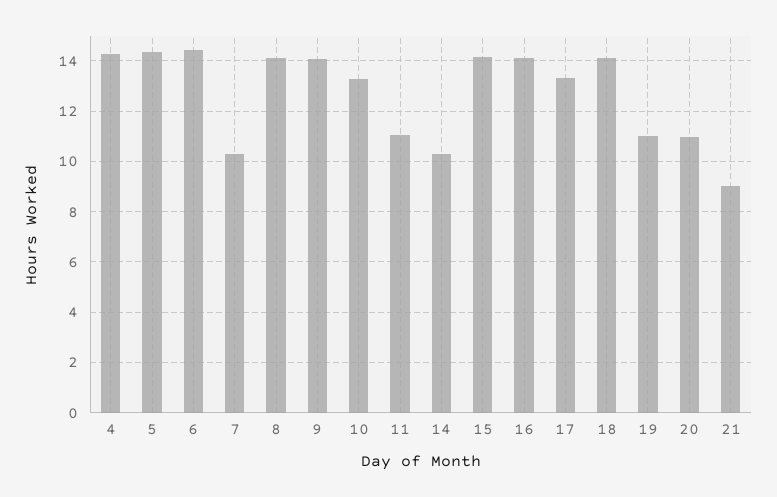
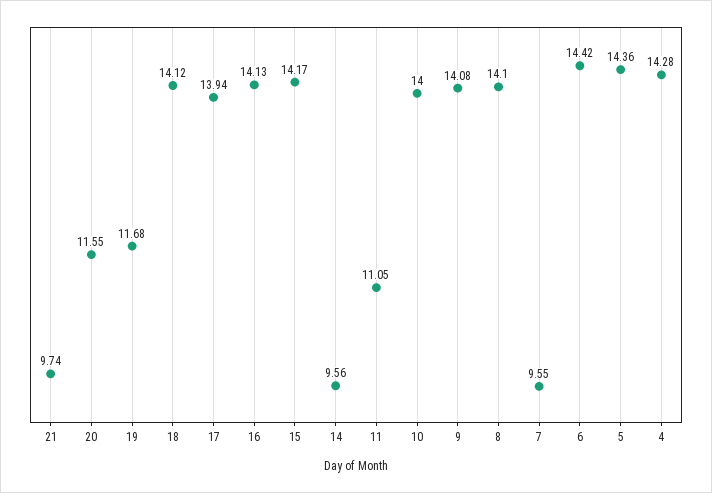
7: 10.25 -> 9.55
10: 13.25 -> 14
14: 10.25 -> 9.56
17: 13.25 -> 13.94
19: 11 -> 11.68
20: 11 -> 11.55
21: 9 -> 9.74

